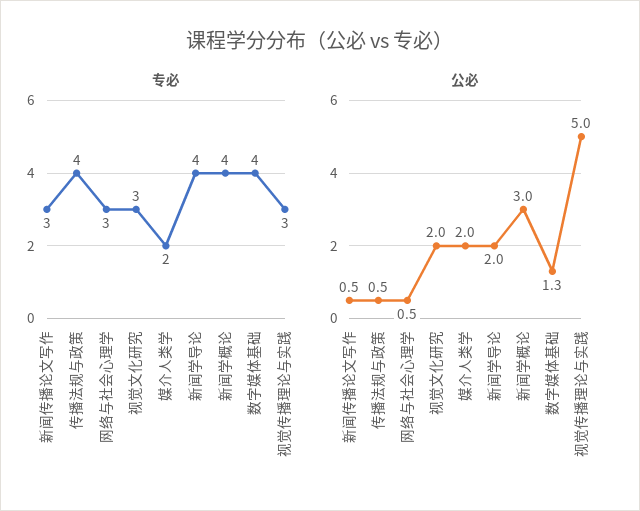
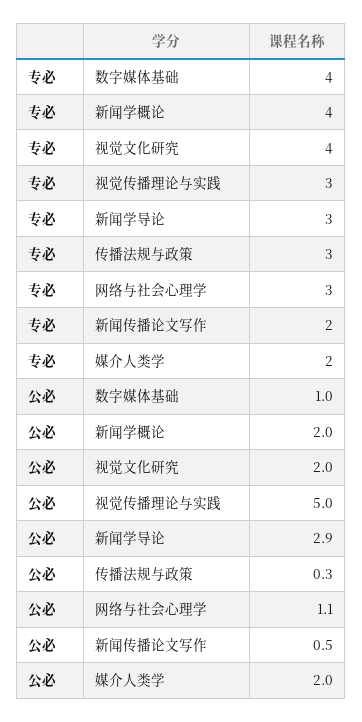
专必, 新闻传播论文写作: 3 -> 2
专必, 传播法规与政策: 4 -> 3
专必, 视觉文化研究: 3 -> 4
专必, 新闻学导论: 4 -> 3
公必, 传播法规与政策: 0.5 -> 0.3
公必, 网络与社会心理学: 0.5 -> 1.1
公必, 新闻学导论: 2 -> 2.9
公必, 新闻学概论: 3 -> 2
公必, 数字媒体基础: 1.3 -> 1

